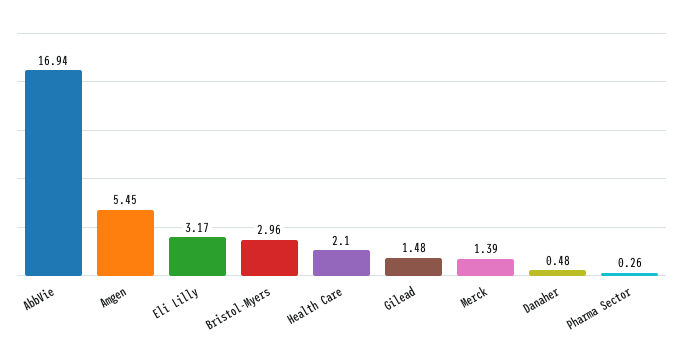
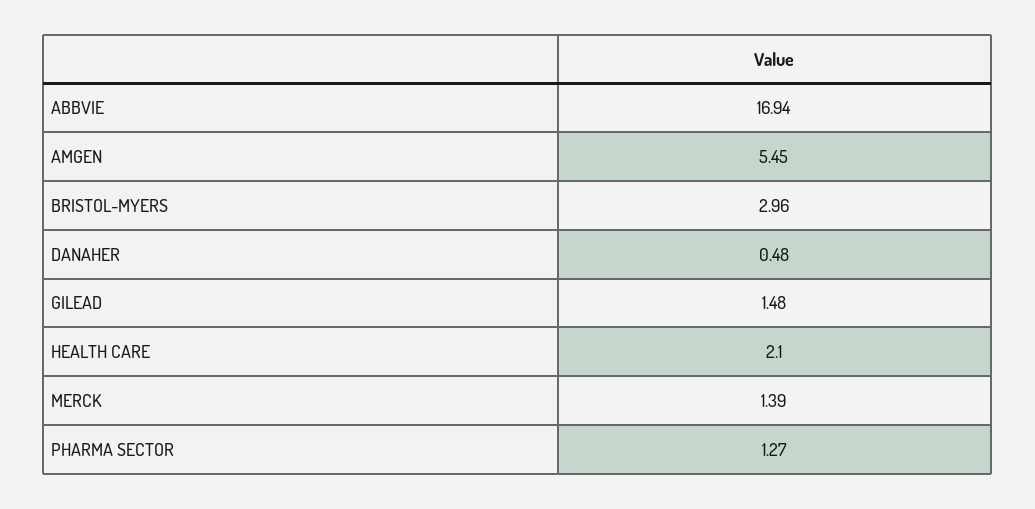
Eli Lilly: 3.17 -> none
Pharma Sector: 0.26 -> 1.27

